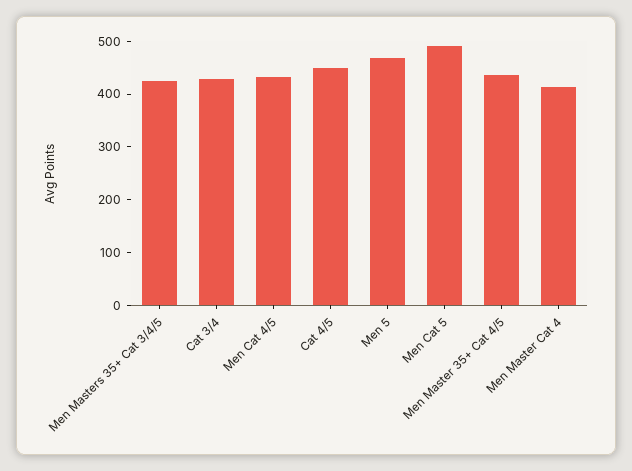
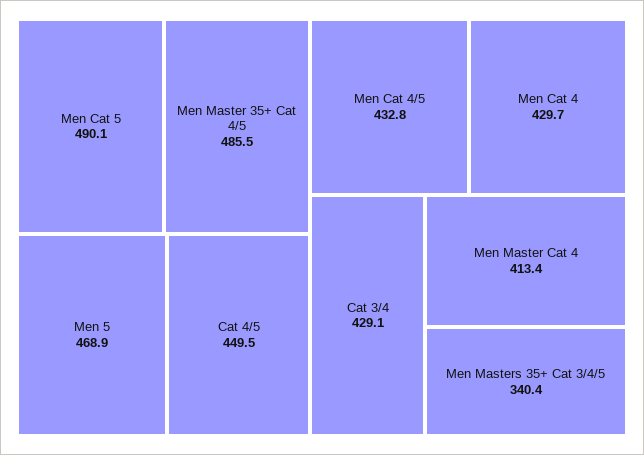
Men Masters 35+ Cat 3/4/5: 420 -> 340.4
Men Master 35+ Cat 4/5: 440 -> 485.5
Men Cat 4: none -> 429.7

